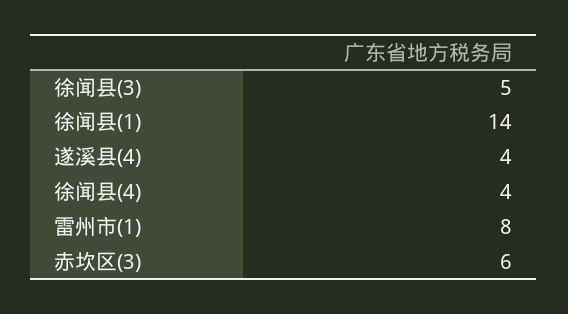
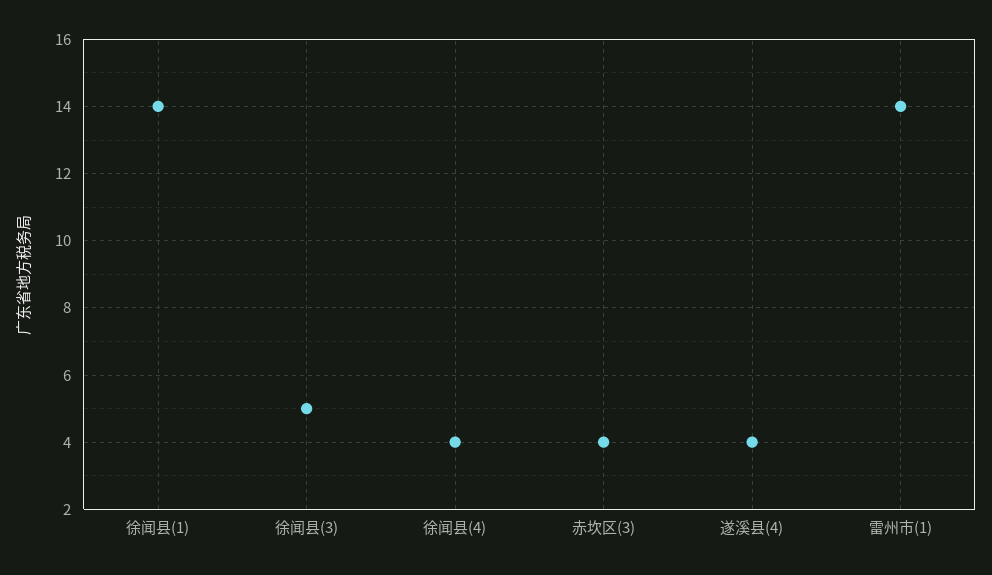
雷州市(1): 8 -> 14
赤坎区(3): 6 -> 4

